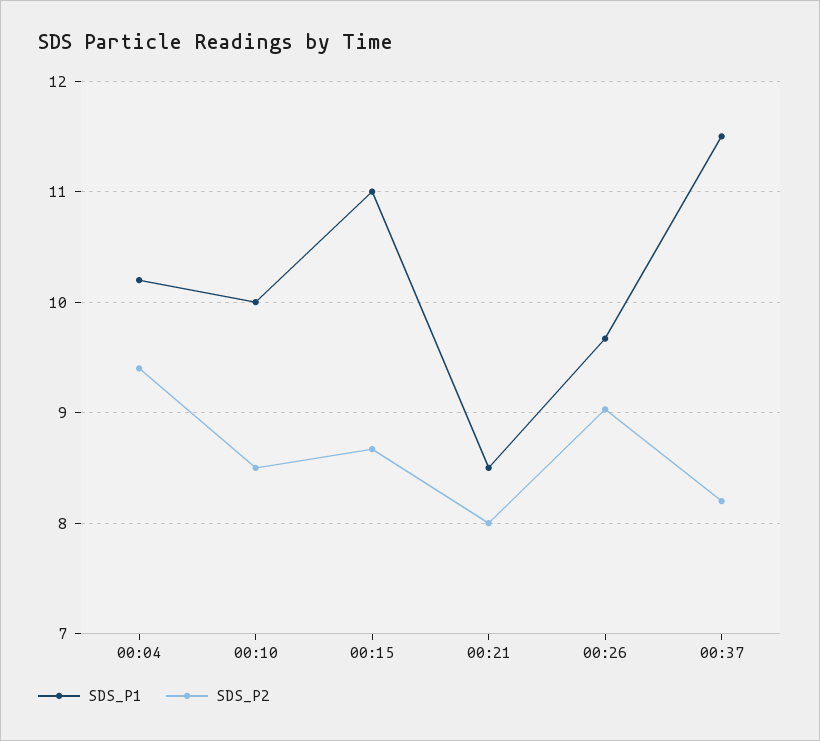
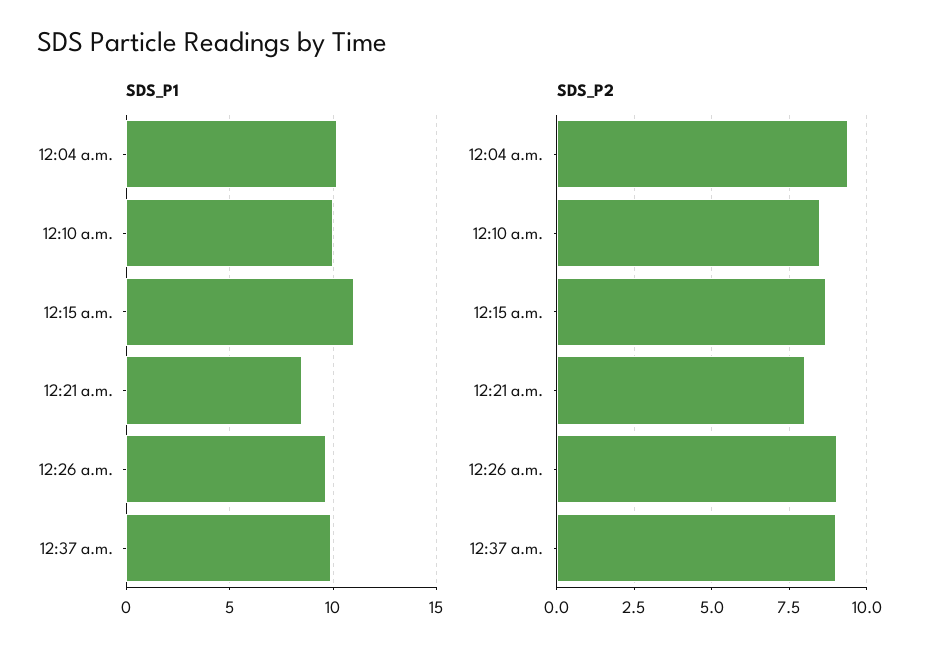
SDS_P1, 00:37: 11.5 -> 10
SDS_P2, 00:37: 8.2 -> 9

